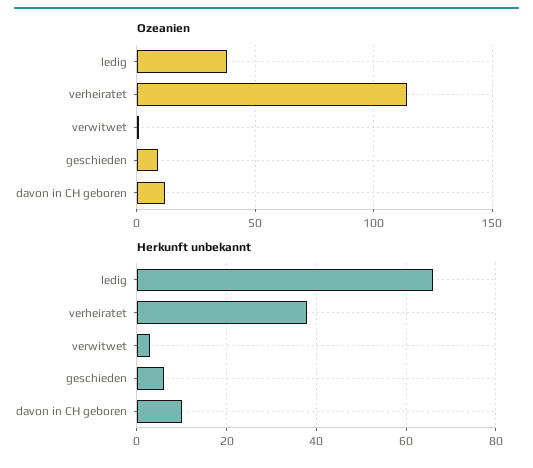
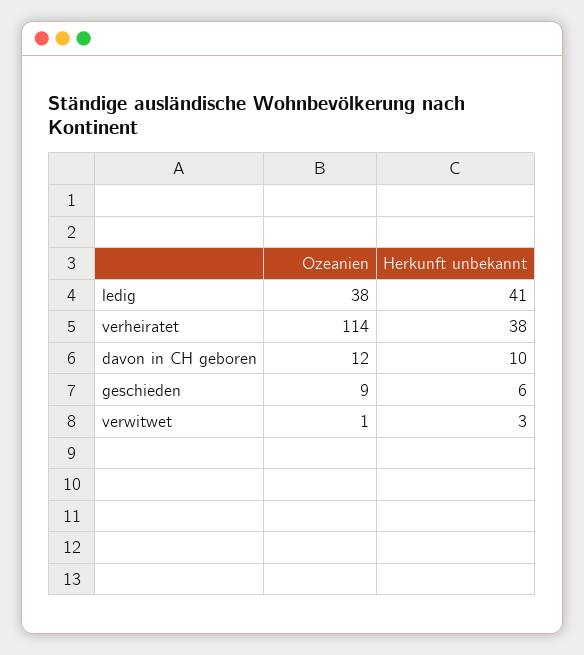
Herkunft unbekannt, ledig: 65 -> 41

